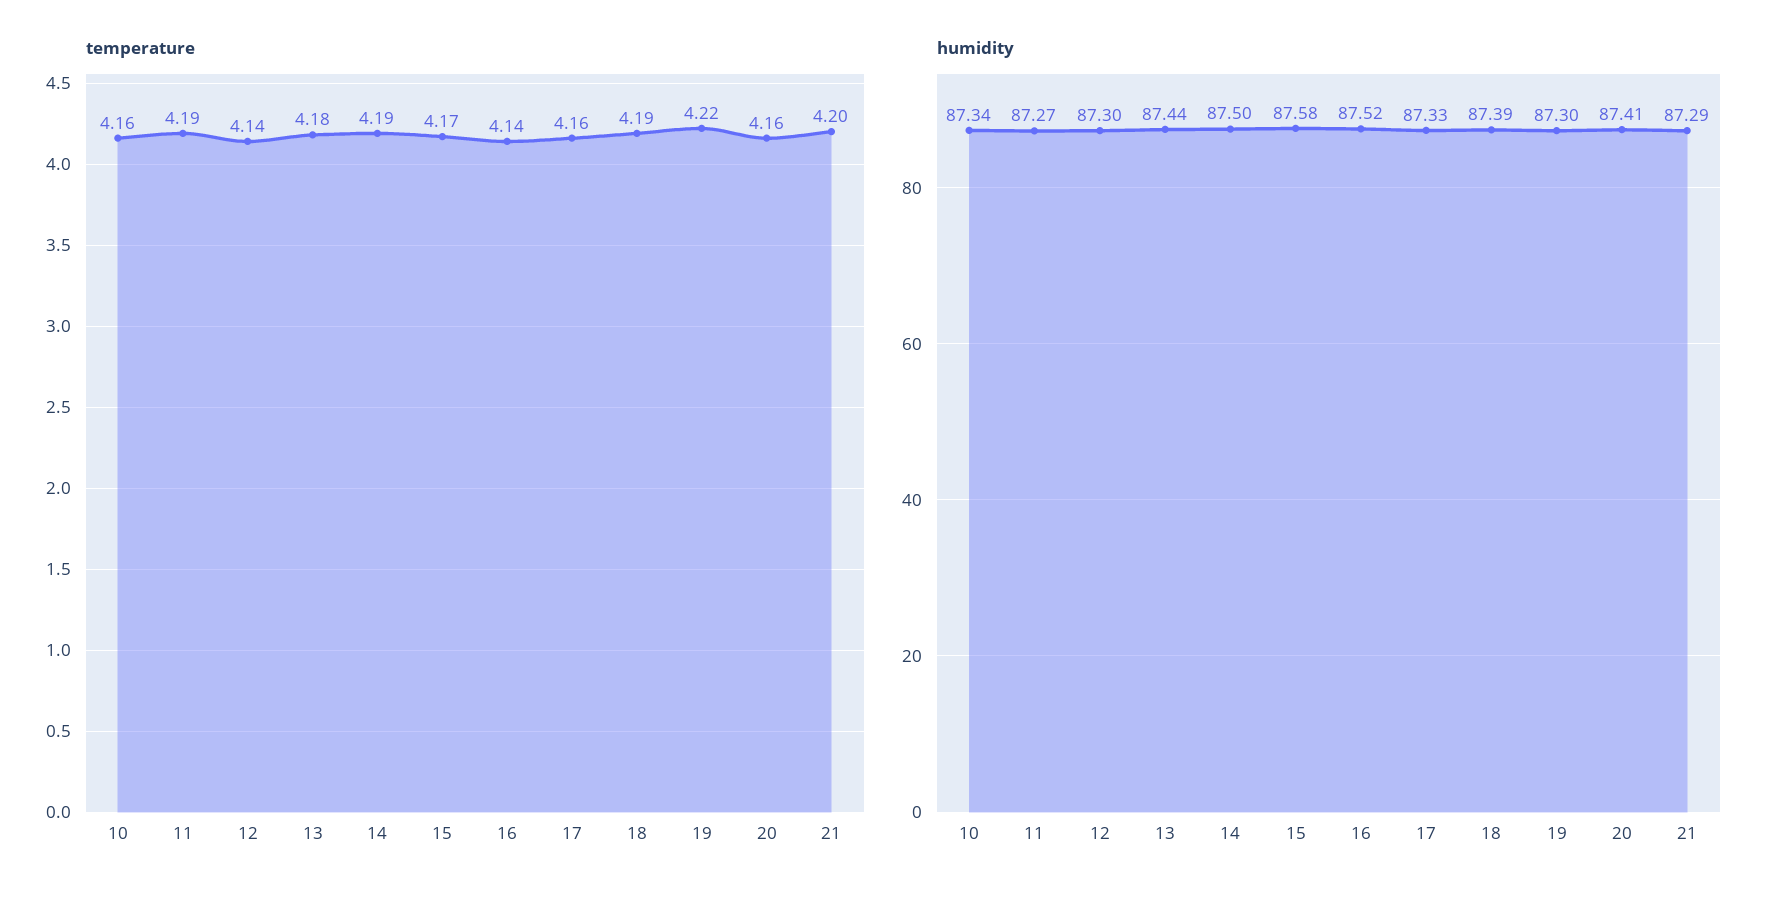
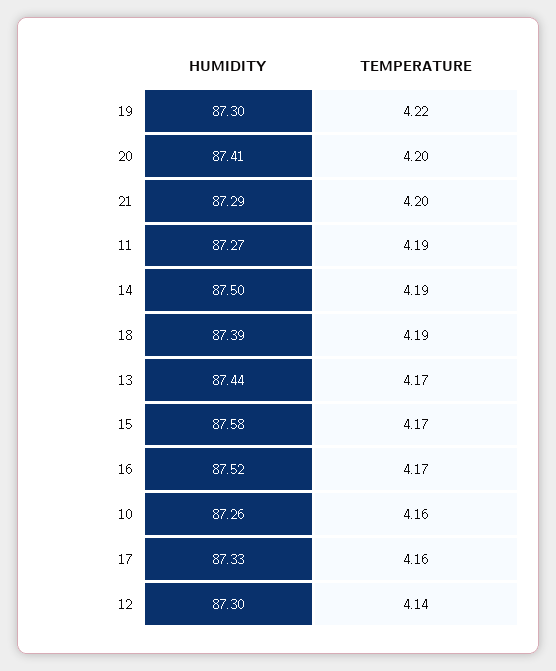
temperature, 13: 4.18 -> 4.17
temperature, 16: 4.14 -> 4.17
temperature, 20: 4.16 -> 4.2
humidity, 10: 87.34 -> 87.26

